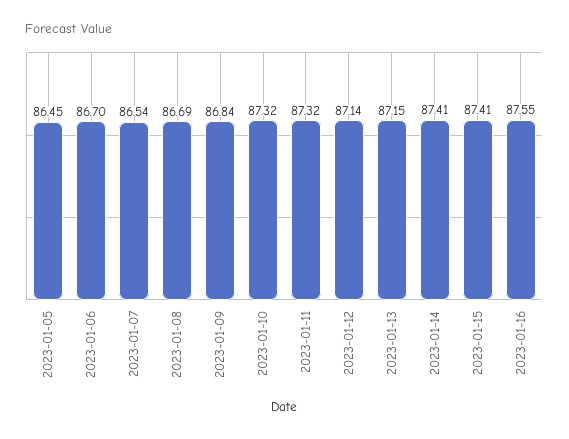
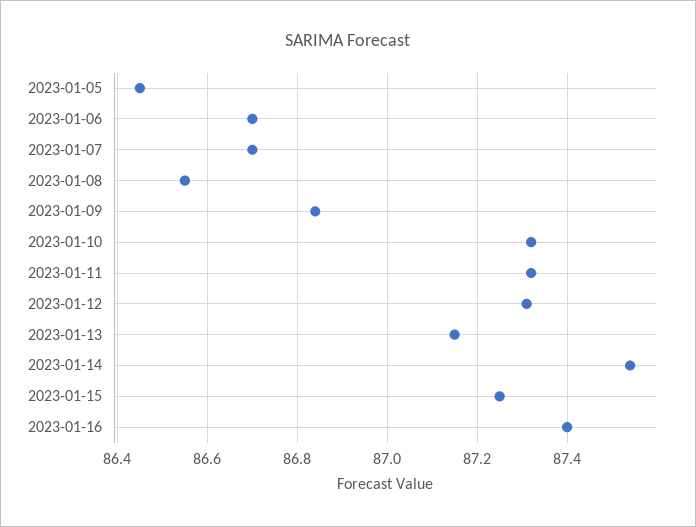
2023-01-07: 86.54 -> 86.7
2023-01-08: 86.69 -> 86.55
2023-01-12: 87.14 -> 87.3
2023-01-14: 87.41 -> 87.55
2023-01-15: 87.41 -> 87.25
2023-01-16: 87.55 -> 87.4

